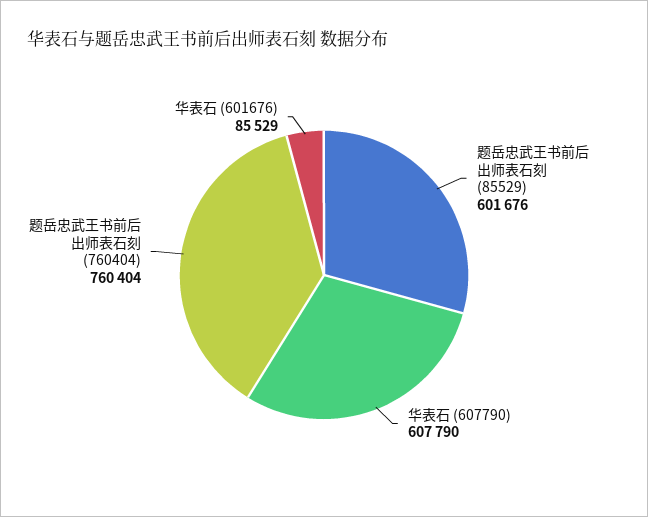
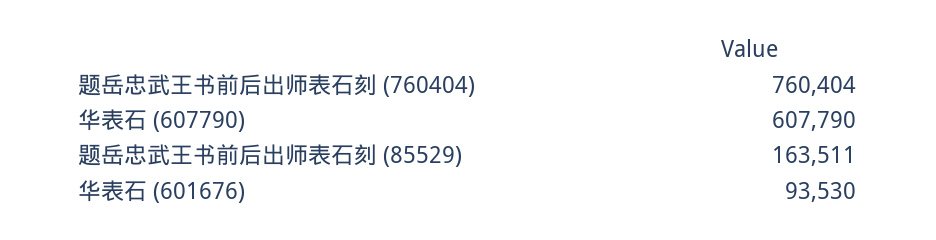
题岳忠武王书前后出师表石刻 (85529): 601676 -> 163511
华表石 (601676): 85529 -> 93530

